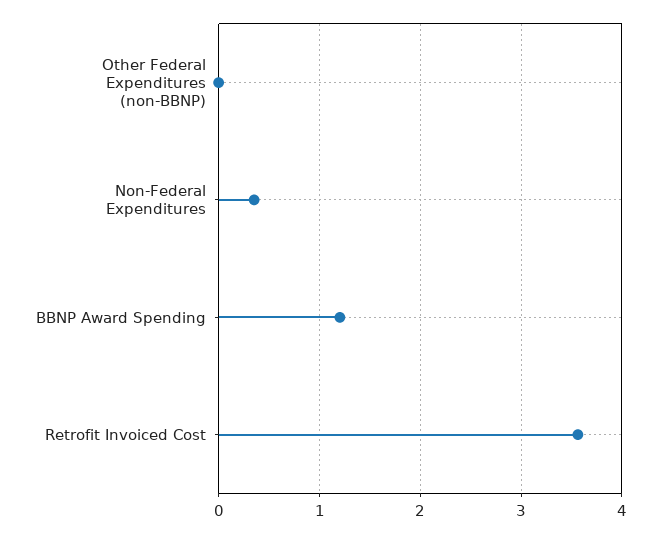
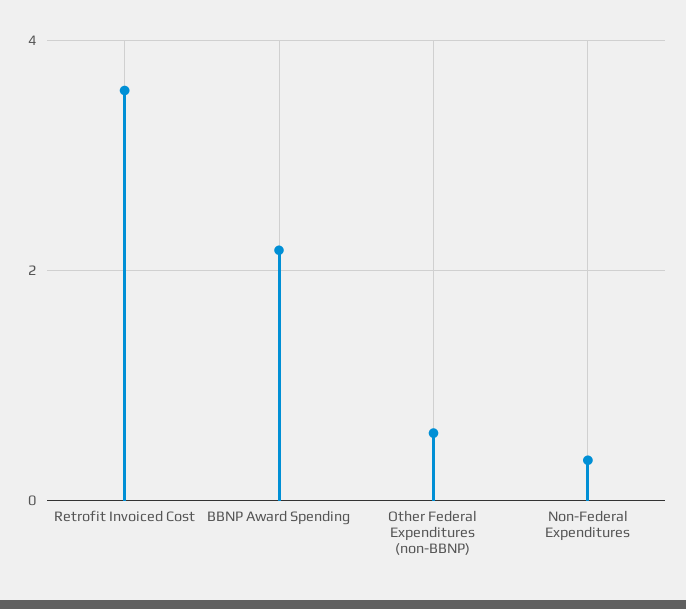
Other Federal Expenditures (non-BBNP): 0 -> 0.6
BBNP Award Spending: 1.2 -> 2.2

